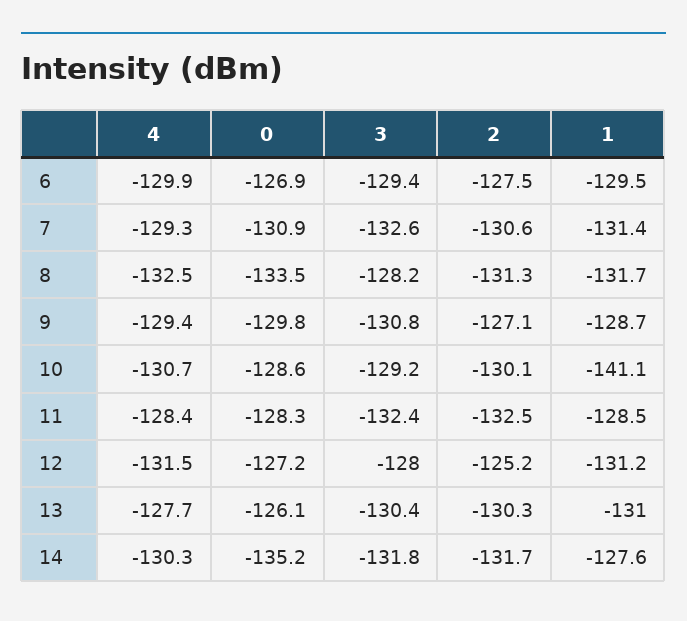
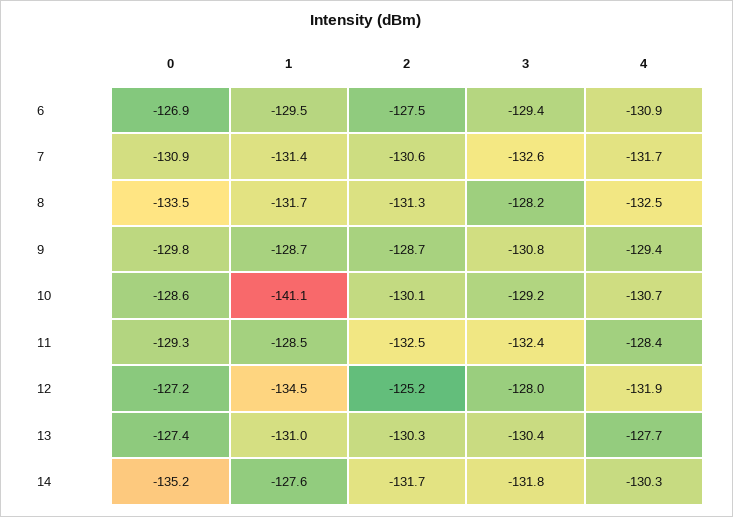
4, 6: -129.9 -> -130.9
4, 7: -129.3 -> -131.7
2, 9: -127.1 -> -128.7
0, 11: -128.3 -> -129.3
4, 12: -131.5 -> -131.9
1, 12: -131.2 -> -134.5
0, 13: -126.1 -> -127.4

